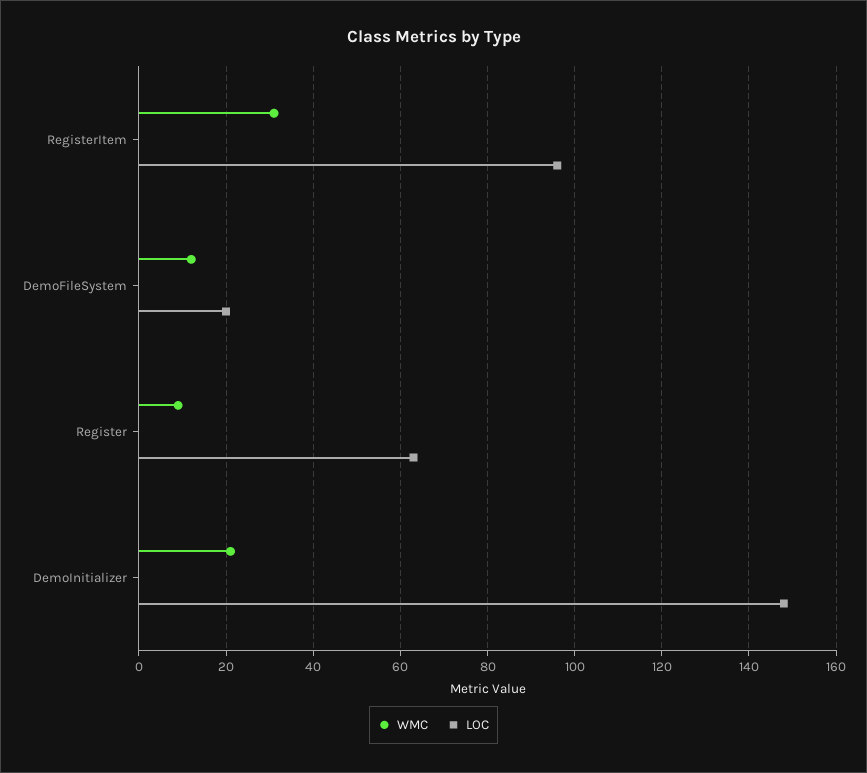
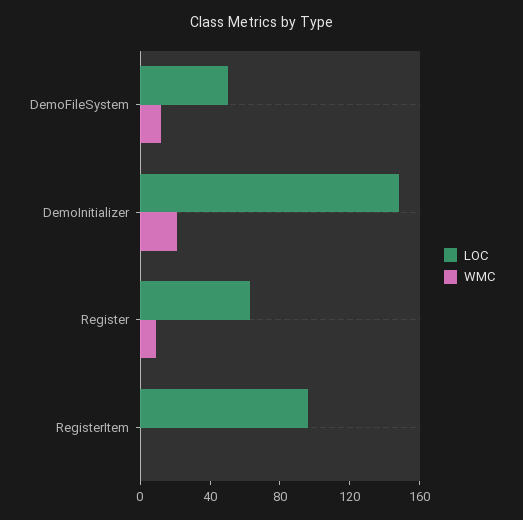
WMC, RegisterItem: 30 -> 0
LOC, DemoFileSystem: 20 -> 50

